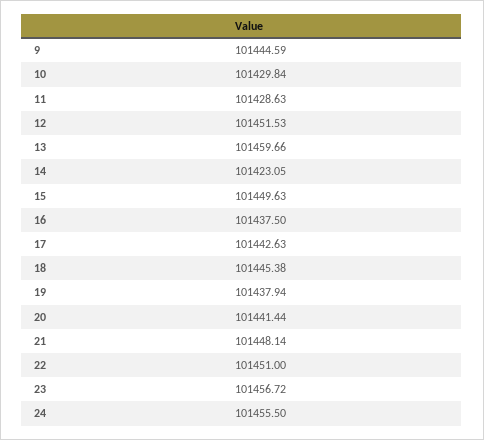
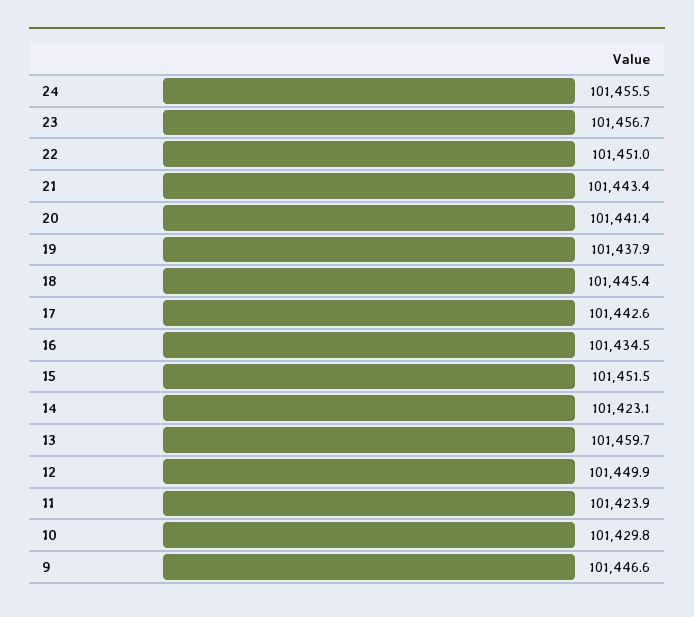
9: 101444.59 -> 101446.6
11: 101428.63 -> 101423.9
12: 101451.53 -> 101449.9
15: 101449.63 -> 101451.5
16: 101437.5 -> 101434.5
21: 101448.14 -> 101443.4

